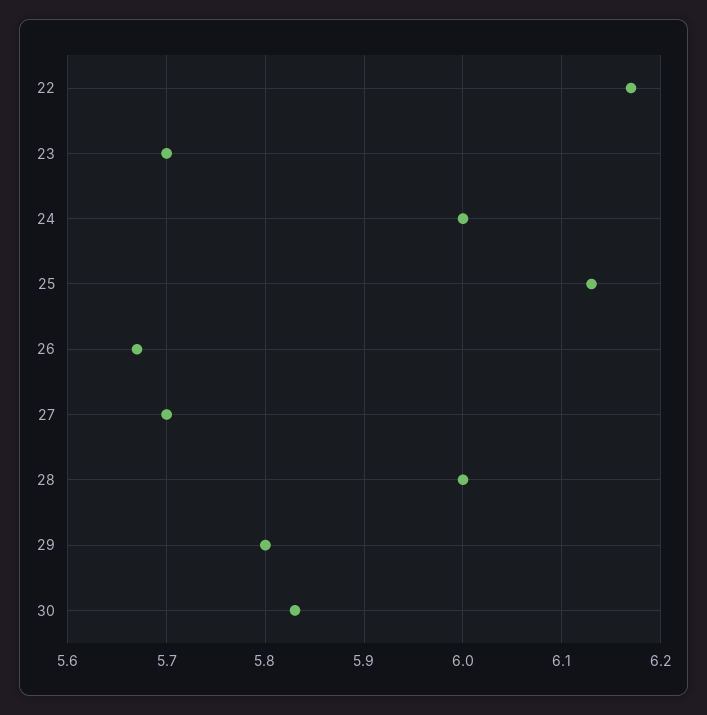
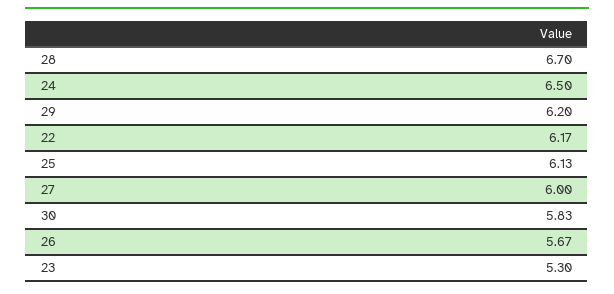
23: 5.7 -> 5.3
24: 6 -> 6.5
27: 5.7 -> 6
28: 6 -> 6.7
29: 5.8 -> 6.2

